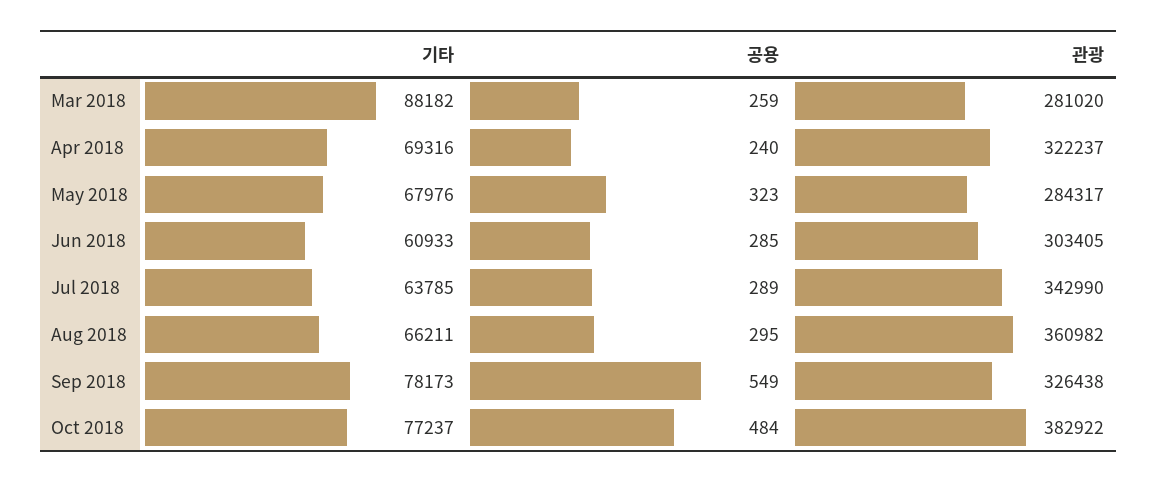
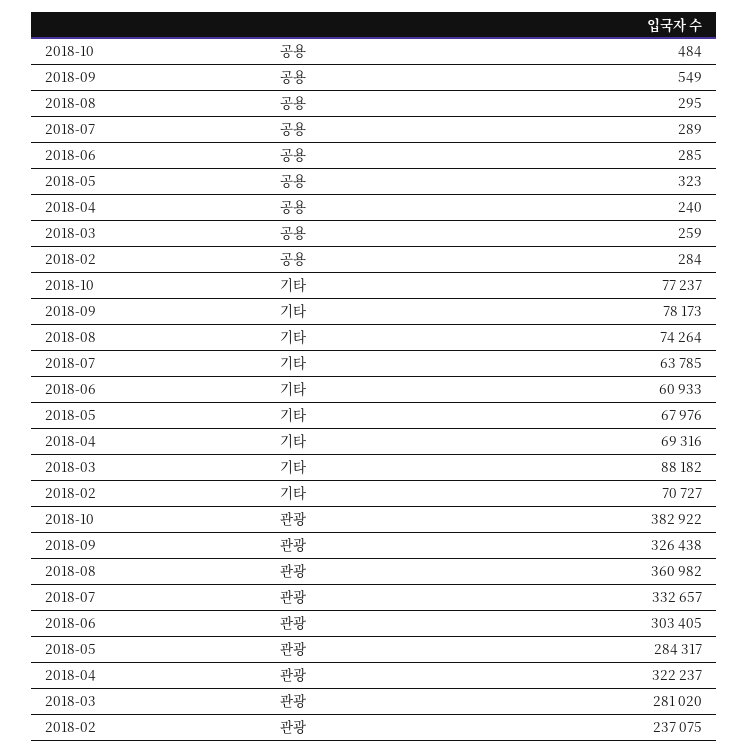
관광, Jul 2018: 342990 -> 332657
기타, Aug 2018: 66211 -> 74264
공용, 2018-02: none -> 284
기타, 2018-02: none -> 70727
관광, 2018-02: none -> 237075

